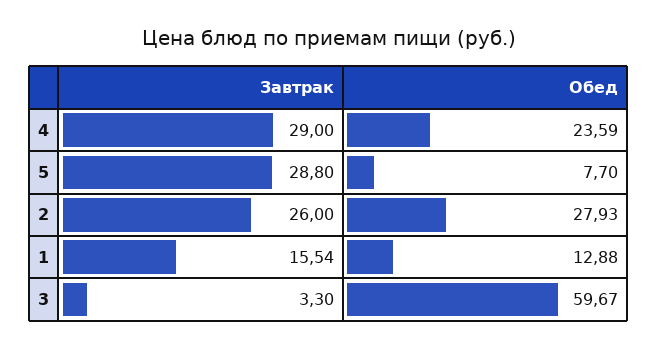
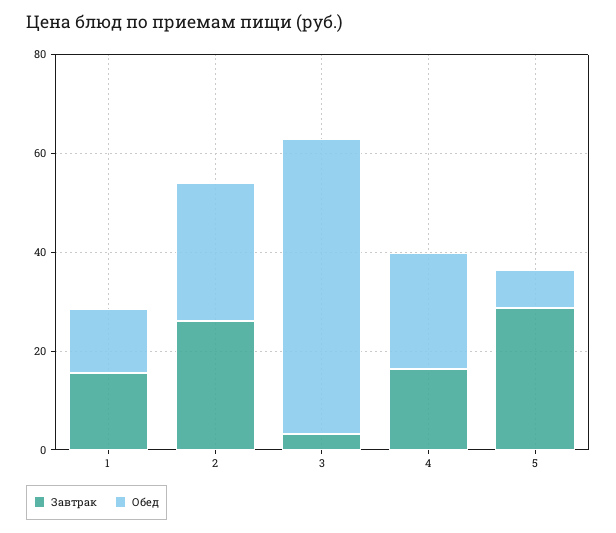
Завтрак, 4: 29 -> 15

